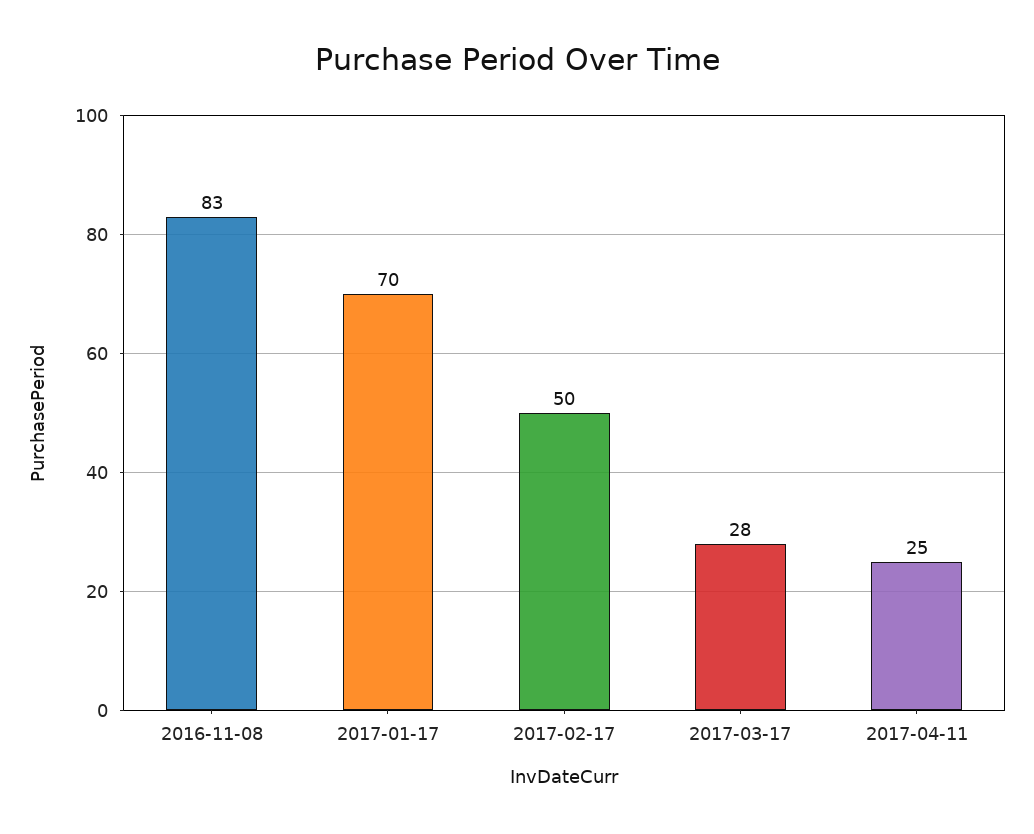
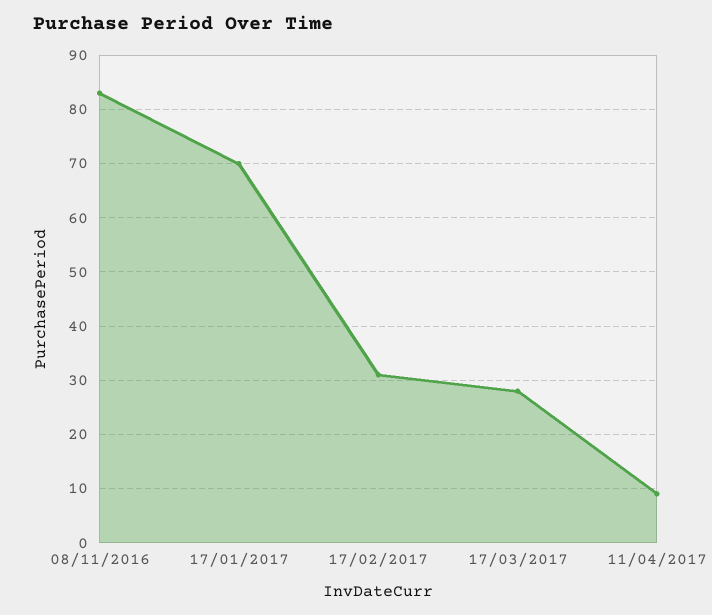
2017-02-17: 50 -> 30
2017-04-11: 25 -> 10

